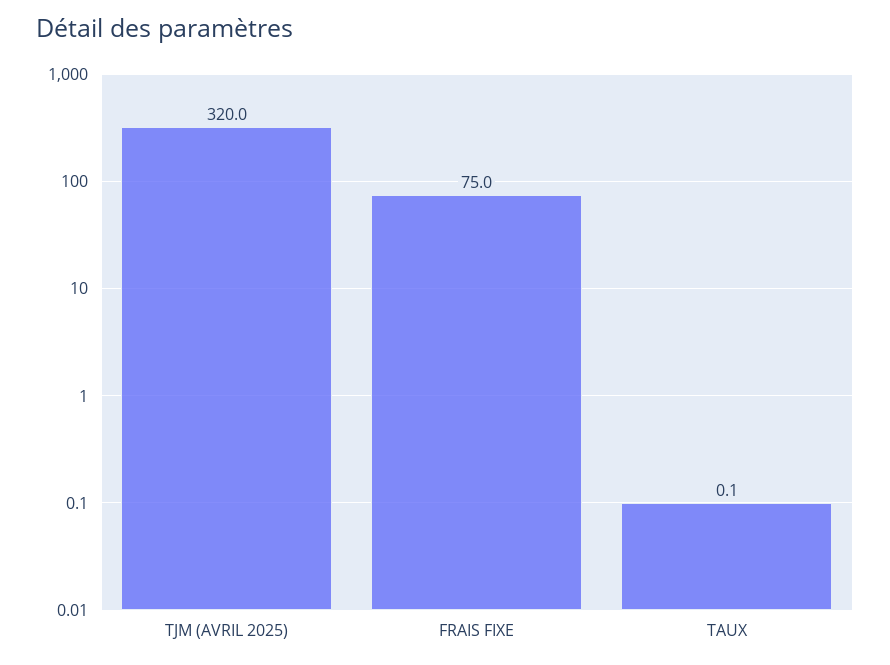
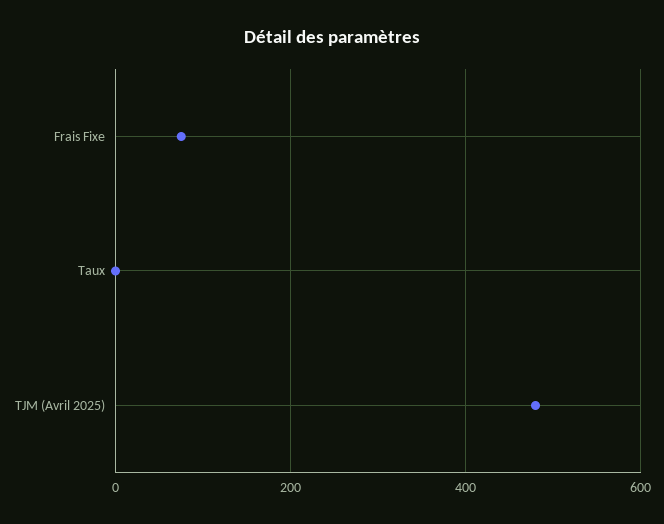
TJM (AVRIL 2025): 320 -> 480

